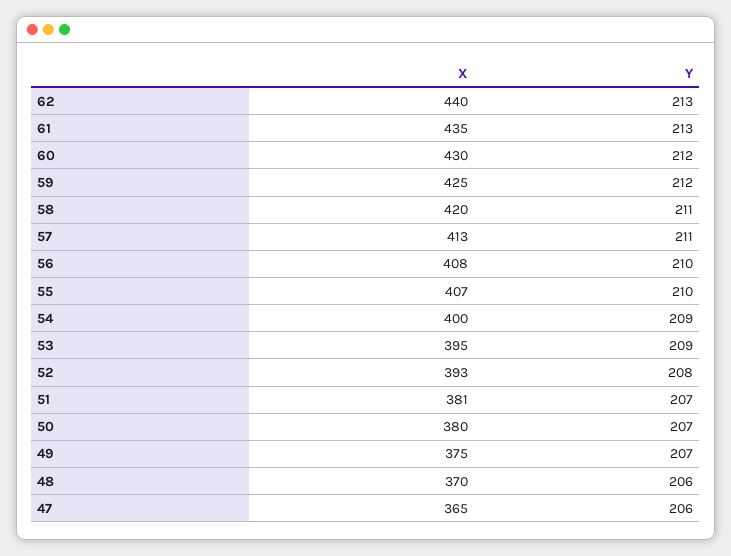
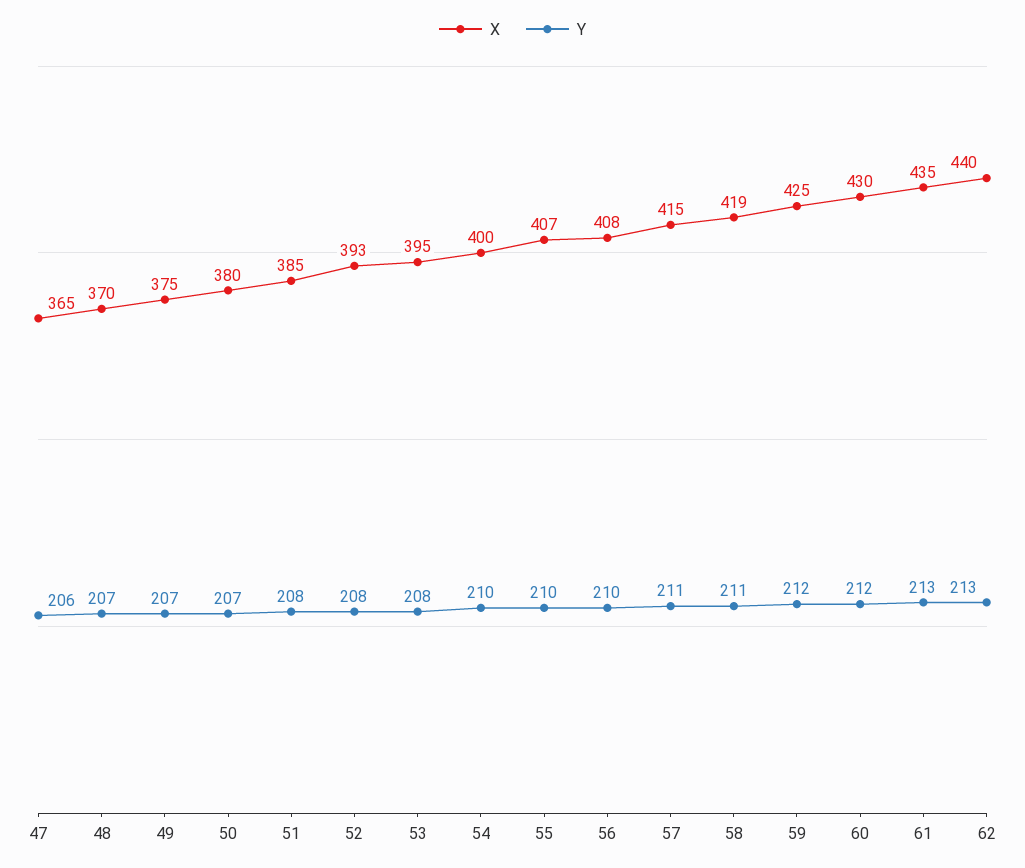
X, 58: 420 -> 419
X, 57: 413 -> 415
Y, 54: 209 -> 210
Y, 53: 209 -> 208
X, 51: 381 -> 385
Y, 51: 207 -> 208
Y, 48: 206 -> 207

